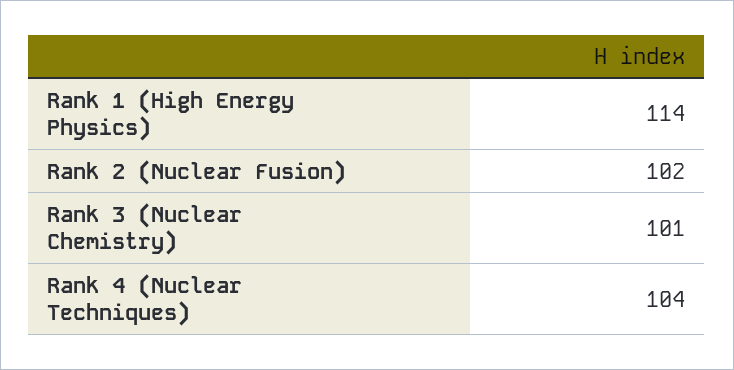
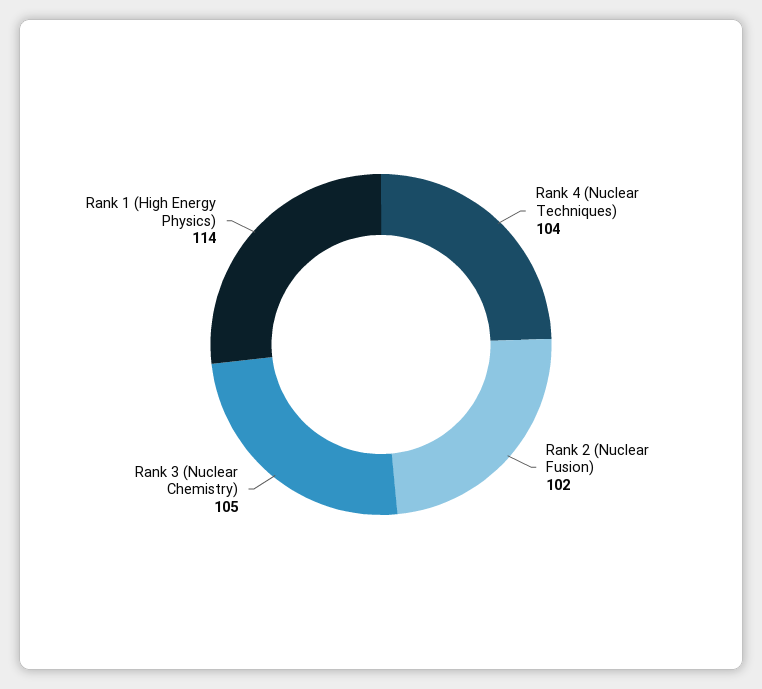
Rank 3 (Nuclear Chemistry): 101 -> 105

